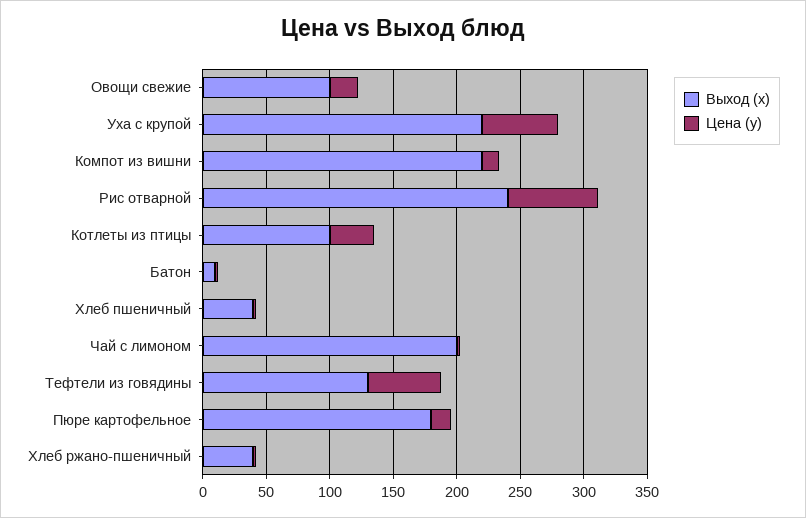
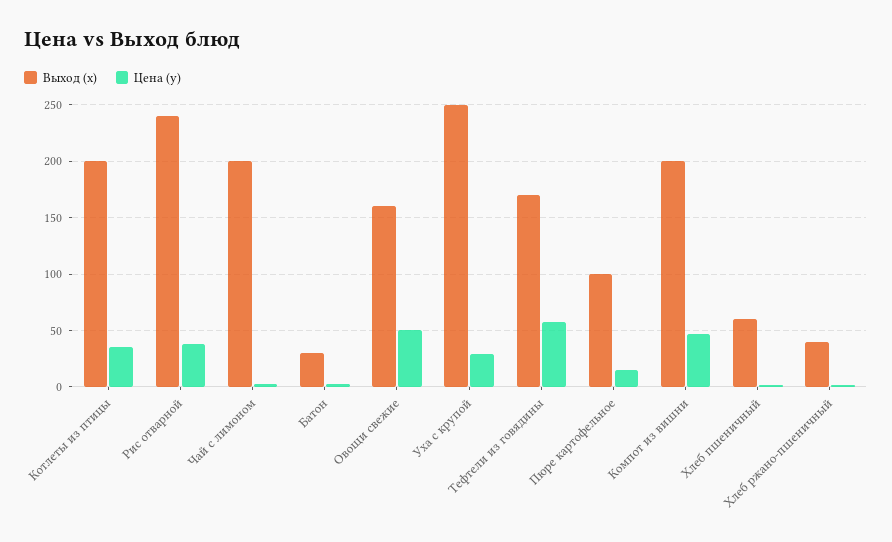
Выход (x), Овощи свежие: 100 -> 160
Цена (y), Овощи свежие: 20 -> 50
Выход (x), Уха с крупой: 220 -> 250
Цена (y), Уха с крупой: 60 -> 30
Выход (x), Компот из вишни: 220 -> 200
Цена (y), Компот из вишни: 10 -> 50
Цена (y), Рис отварной: 70 -> 40
Выход (x), Котлеты из птицы: 100 -> 200
Выход (x), Батон: 10 -> 30
Выход (x), Хлеб пшеничный: 40 -> 60
Выход (x), Тефтели из говядины: 130 -> 170
Выход (x), Пюре картофельное: 180 -> 100

